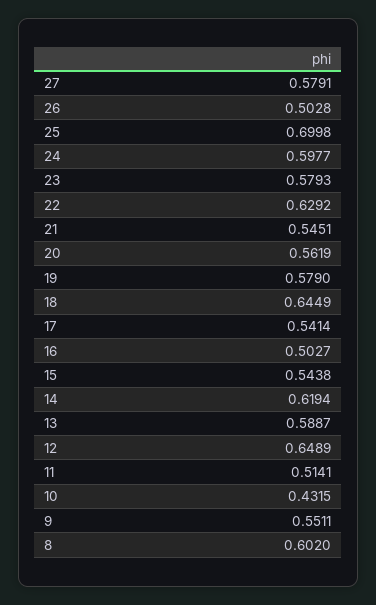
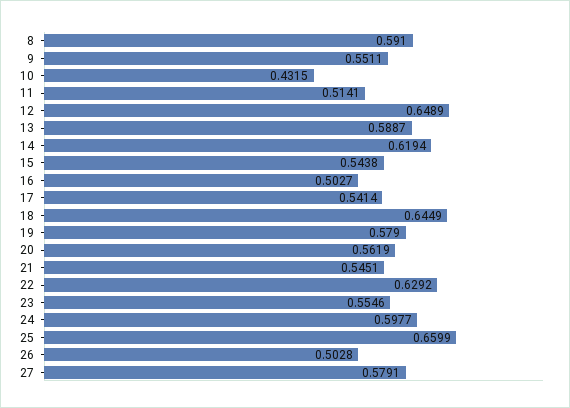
25: 0.6998 -> 0.6599
23: 0.5793 -> 0.5546
8: 0.602 -> 0.591

